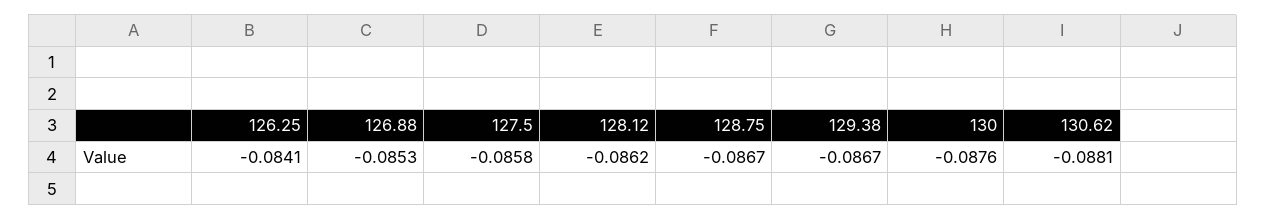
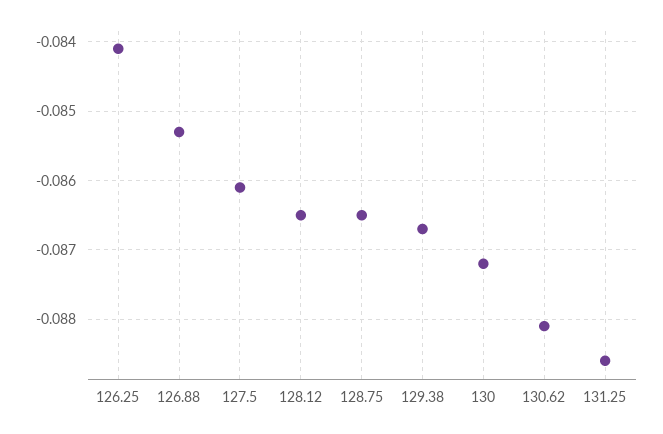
127.5: -0.0858 -> -0.0861
128.12: -0.0862 -> -0.0865
128.75: -0.0867 -> -0.0865
130: -0.0876 -> -0.0872
131.25: none -> -0.0886

